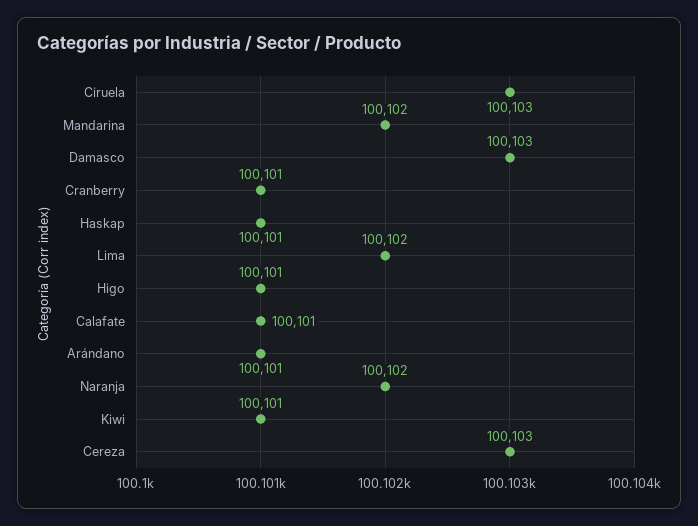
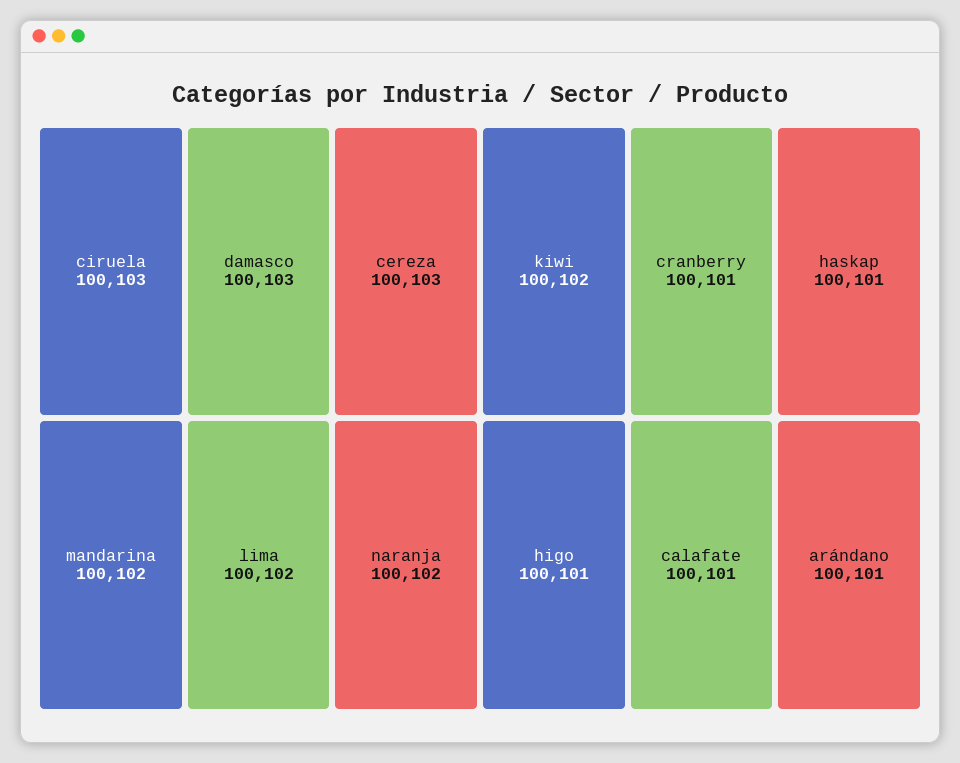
Kiwi: 100101 -> 100102

